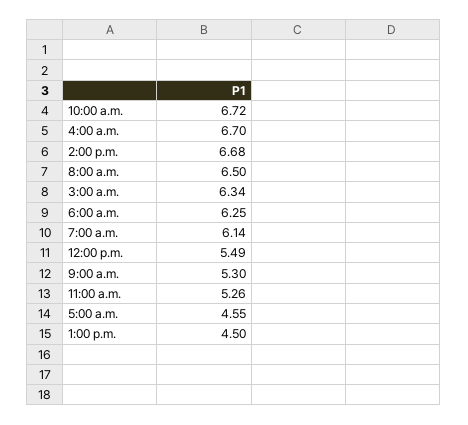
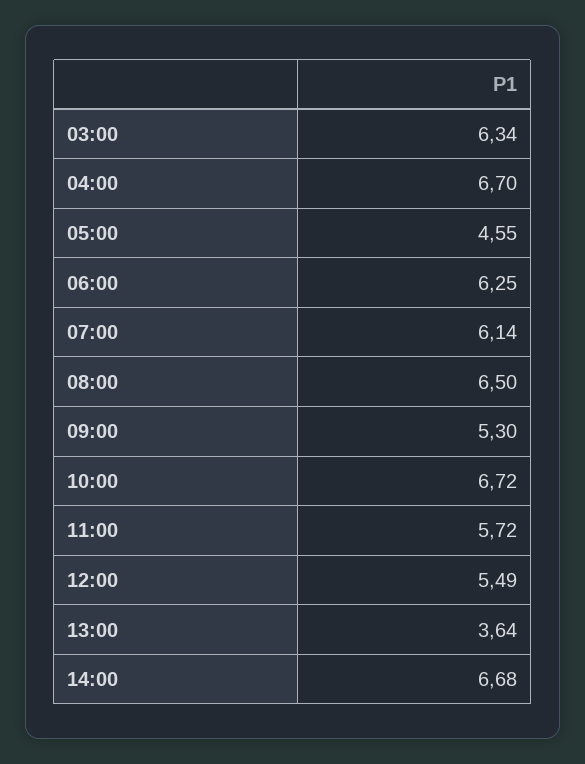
11:00 a.m.: 5.26 -> 5.72
1:00 p.m.: 4.5 -> 3.64

